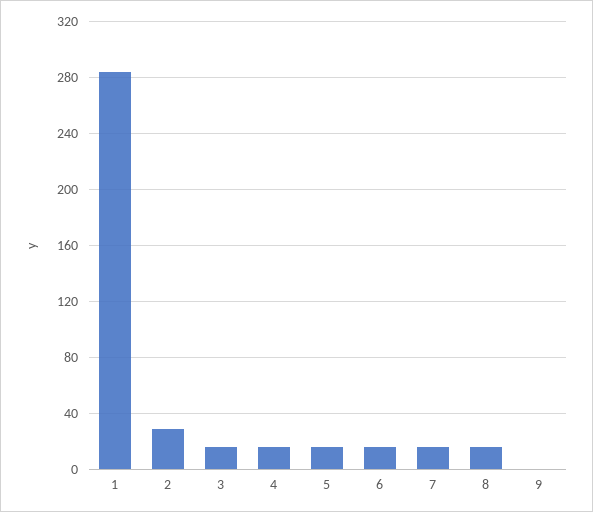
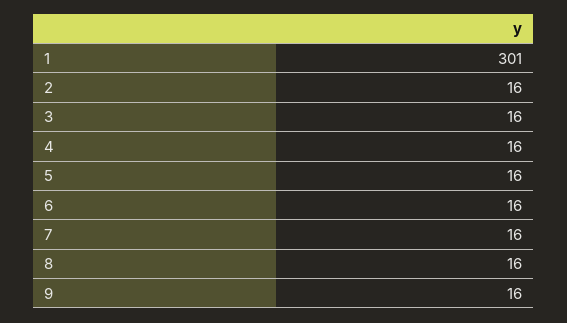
1: 285 -> 301
2: 30 -> 16
9: 0 -> 16

